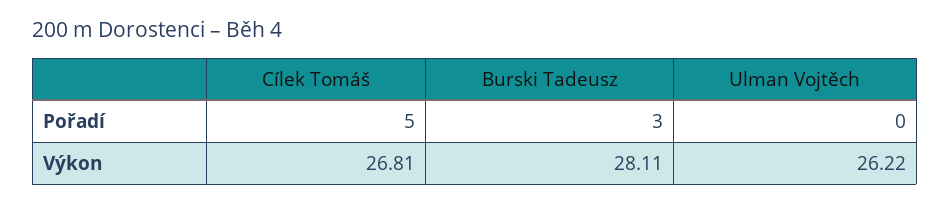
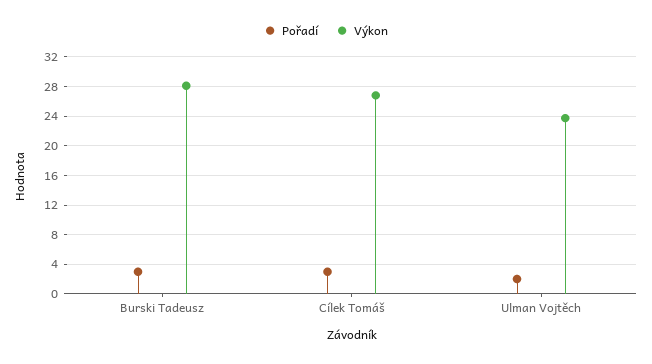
Pořadí, Cílek Tomáš: 5 -> 3
Pořadí, Ulman Vojtěch: 0 -> 2
Výkon, Ulman Vojtěch: 26.22 -> 24

